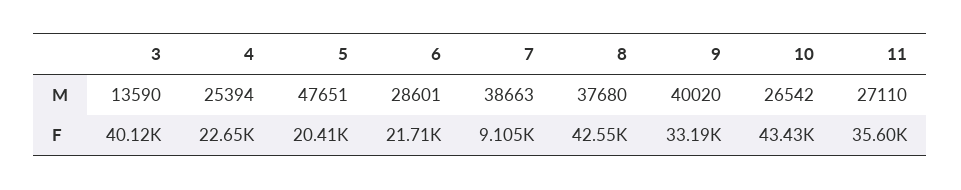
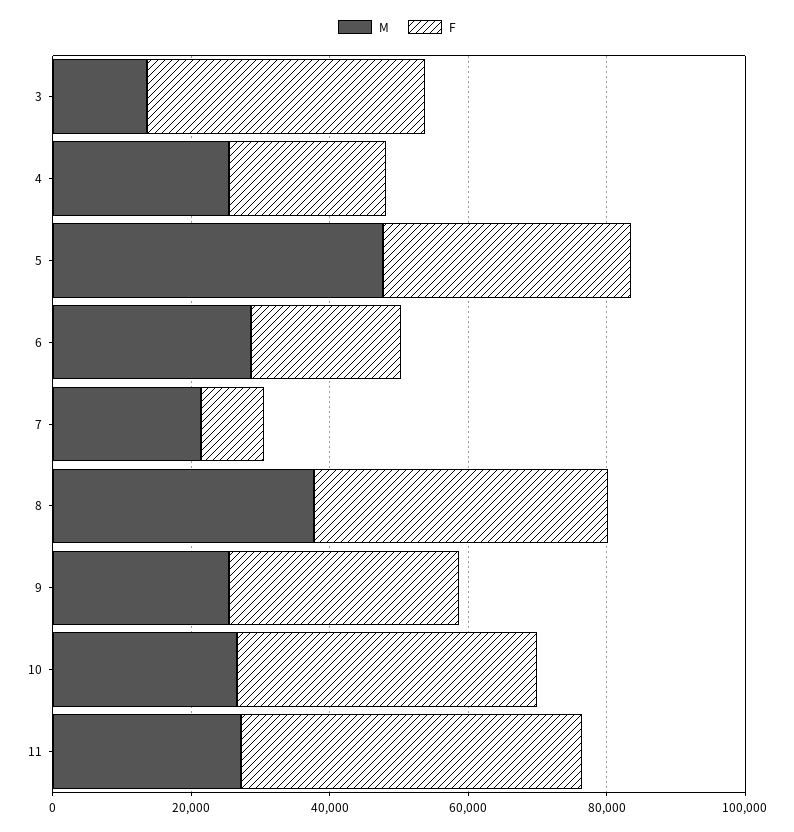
M, 7: 38663 -> 20000
M, 9: 40020 -> 25000
F, 5: 20410 -> 35000
F, 11: 35600 -> 50000

